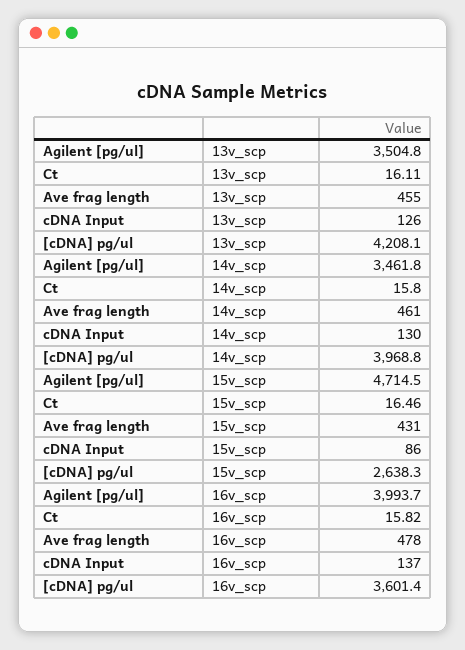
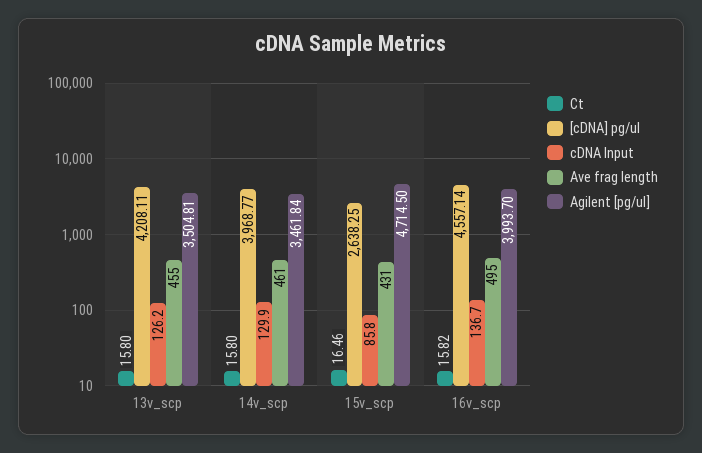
Ct, 13v_scp: 16.11 -> 15.8
Ave frag length, 16v_scp: 478 -> 495
[cDNA] pg/ul, 16v_scp: 3601.4 -> 4557.14

